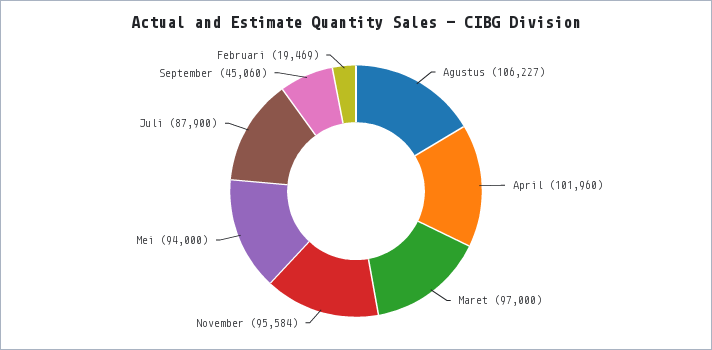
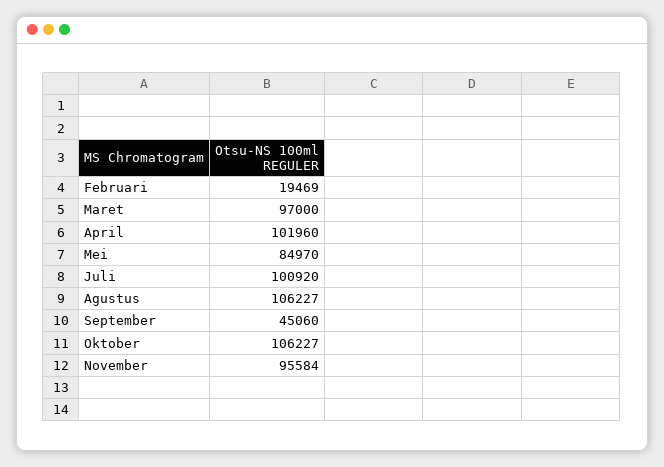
Mei: 94000 -> 84970
Juli: 87900 -> 100920
Oktober: none -> 106227

